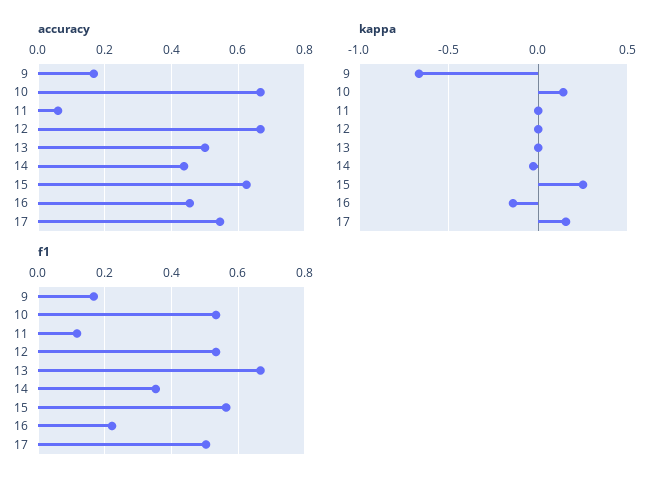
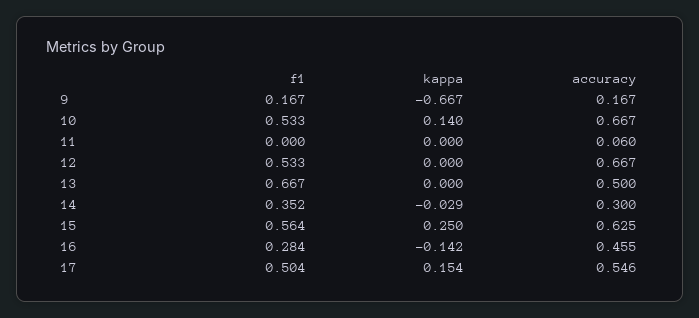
accuracy, 14: 0.44 -> 0.3
f1, 11: 0.12 -> 0
f1, 16: 0.22 -> 0.284

